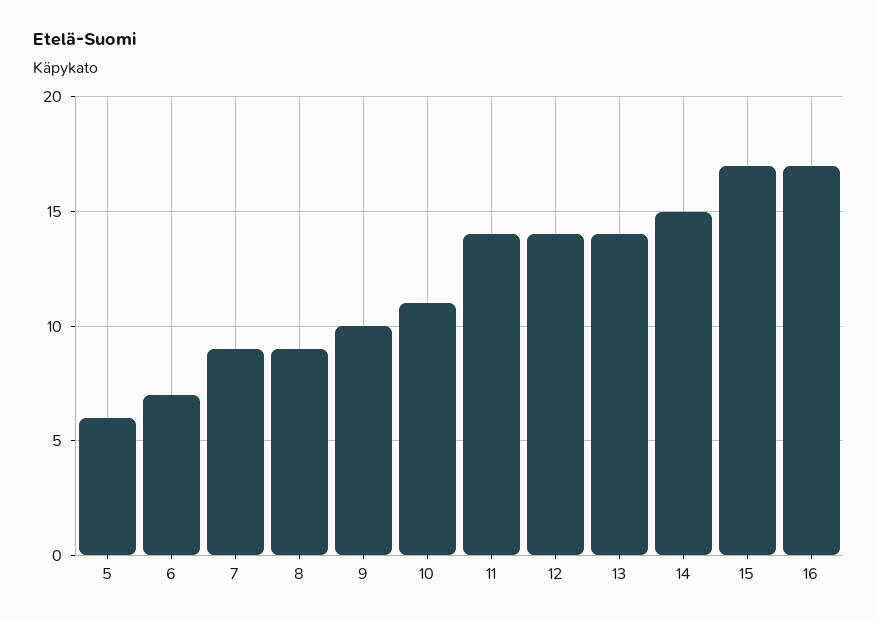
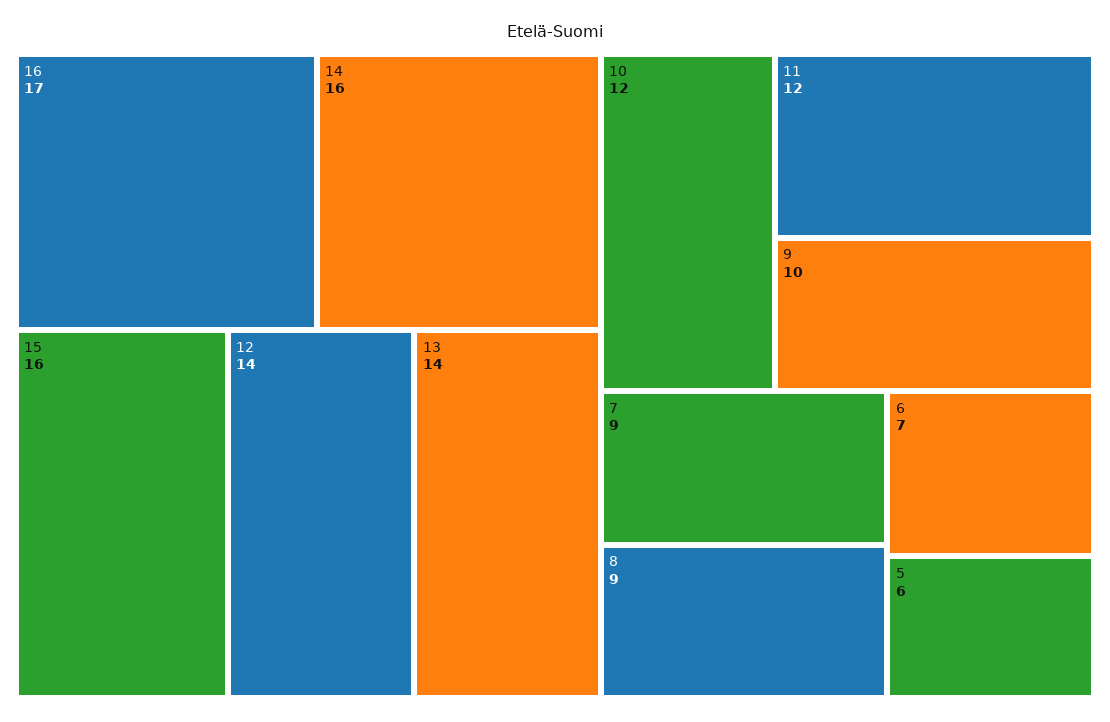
10: 11 -> 12
11: 14 -> 12
14: 15 -> 16
15: 17 -> 16

